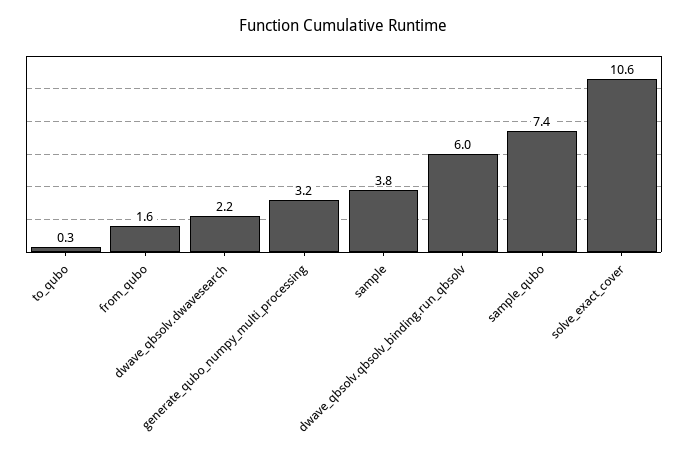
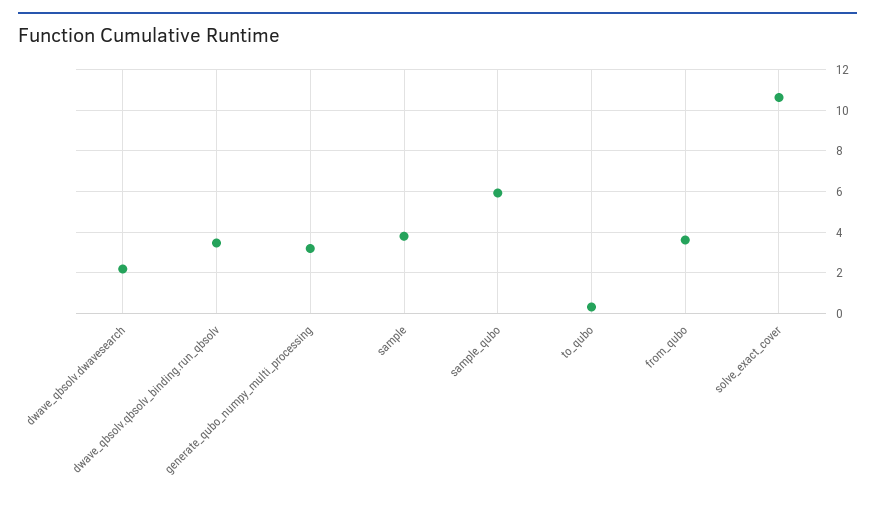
from_qubo: 1.6 -> 3.5
dwave_qbsolv.qbsolv_binding.run_qbsolv: 6 -> 3.5
sample_qubo: 7.4 -> 6

